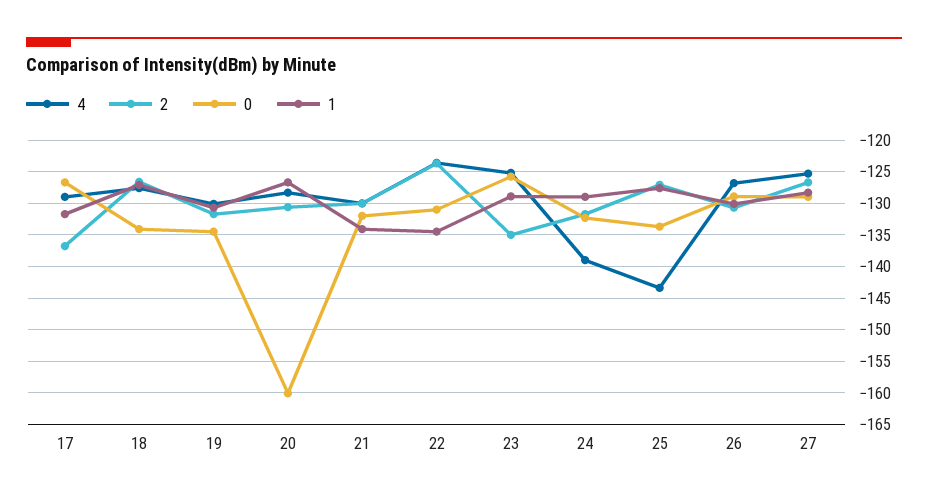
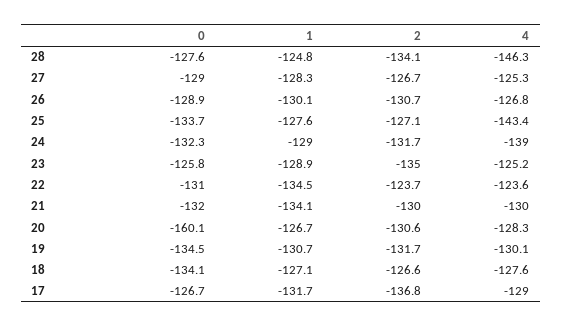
0, 28: none -> -127.6
1, 28: none -> -124.8
2, 28: none -> -134.1
4, 28: none -> -146.3

